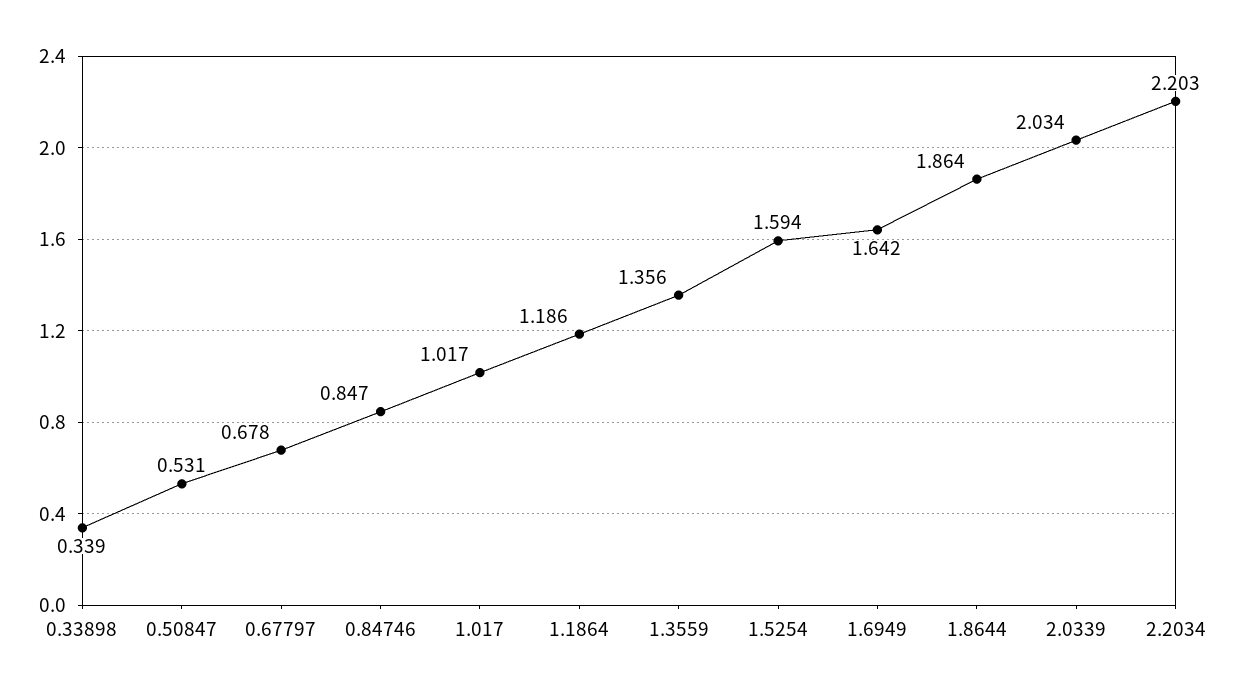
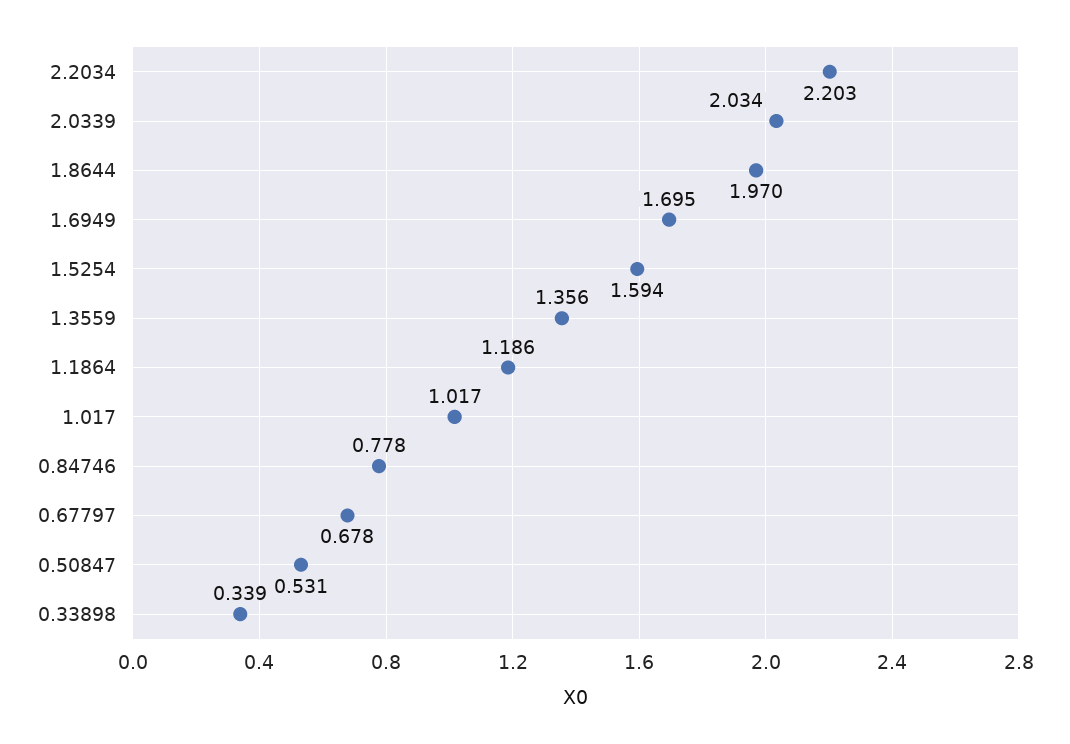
0.84746: 0.847 -> 0.778
1.6949: 1.642 -> 1.695
1.8644: 1.864 -> 1.97

